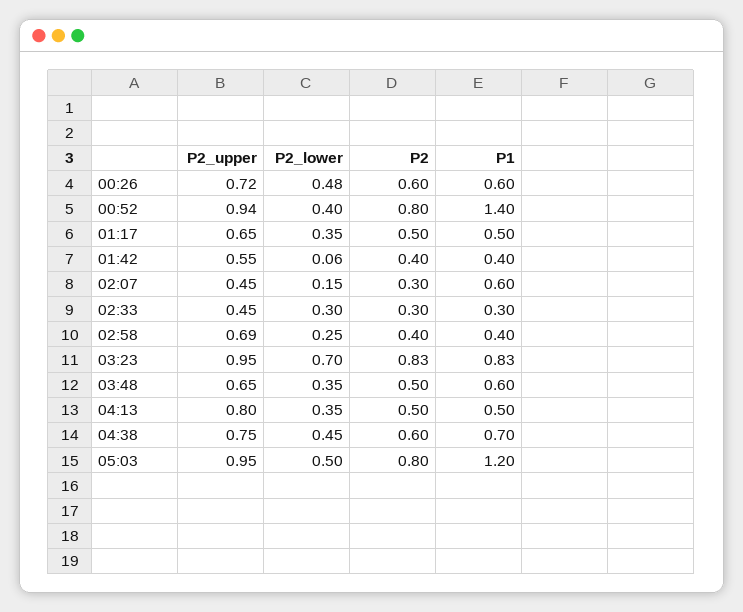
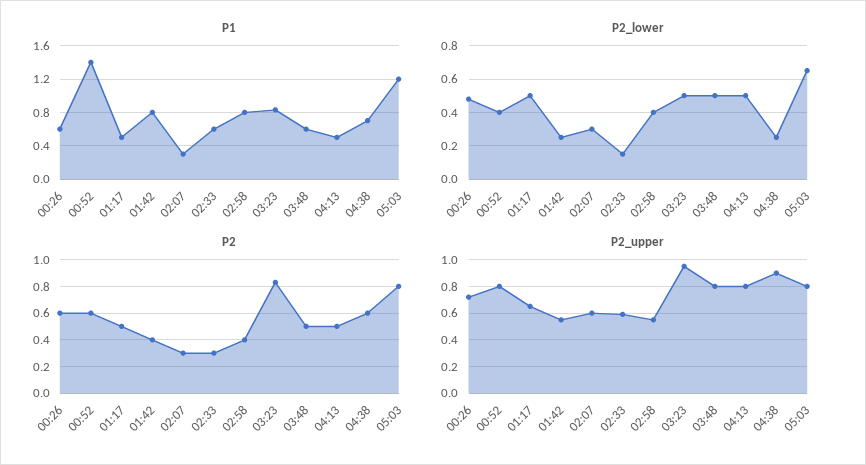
P2_upper, 00:52: 0.94 -> 0.8
P2, 00:52: 0.8 -> 0.6
P2_lower, 01:17: 0.35 -> 0.5
P2_lower, 01:42: 0.06 -> 0.25
P1, 01:42: 0.4 -> 0.8
P2_upper, 02:07: 0.45 -> 0.6
P2_lower, 02:07: 0.15 -> 0.3
P1, 02:07: 0.6 -> 0.3
P2_upper, 02:33: 0.45 -> 0.6
P2_lower, 02:33: 0.3 -> 0.15
P1, 02:33: 0.3 -> 0.6
P2_upper, 02:58: 0.69 -> 0.55
P2_lower, 02:58: 0.25 -> 0.4
P1, 02:58: 0.4 -> 0.8
P2_lower, 03:23: 0.7 -> 0.5
P2_upper, 03:48: 0.65 -> 0.8
P2_lower, 03:48: 0.35 -> 0.5
P2_lower, 04:13: 0.35 -> 0.5
P2_upper, 04:38: 0.75 -> 0.9
P2_lower, 04:38: 0.45 -> 0.25
P2_upper, 05:03: 0.95 -> 0.8
P2_lower, 05:03: 0.5 -> 0.65

